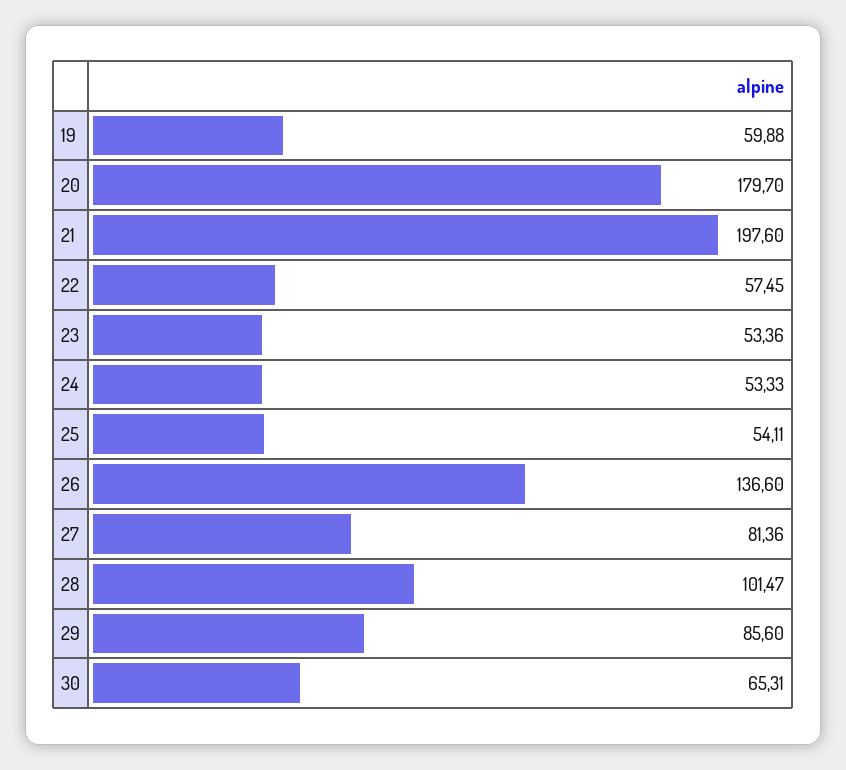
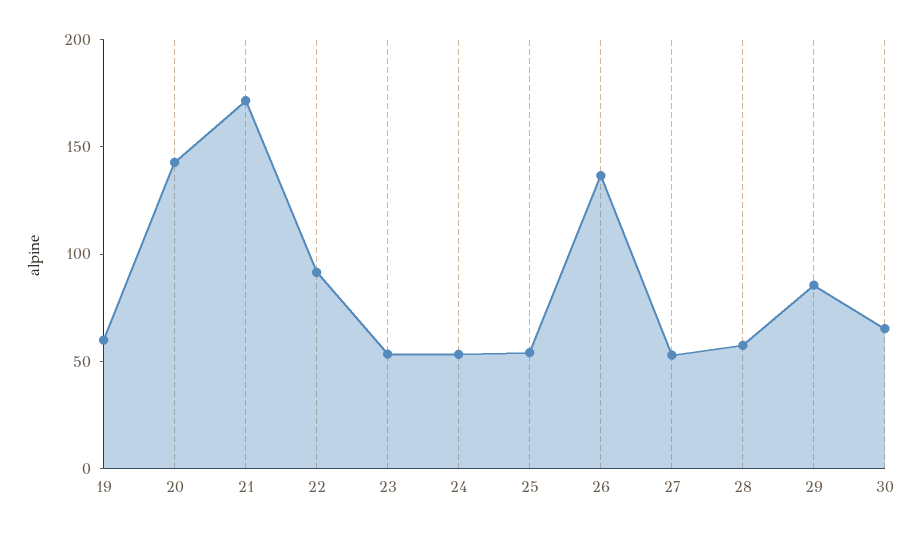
20: 179.7 -> 140
21: 197.6 -> 170
22: 57.45 -> 90
27: 81.36 -> 50
28: 101.47 -> 60

